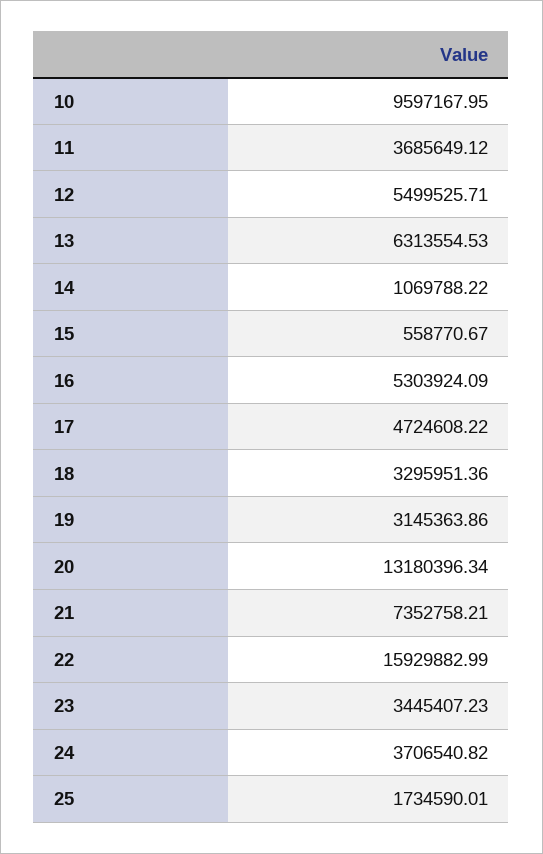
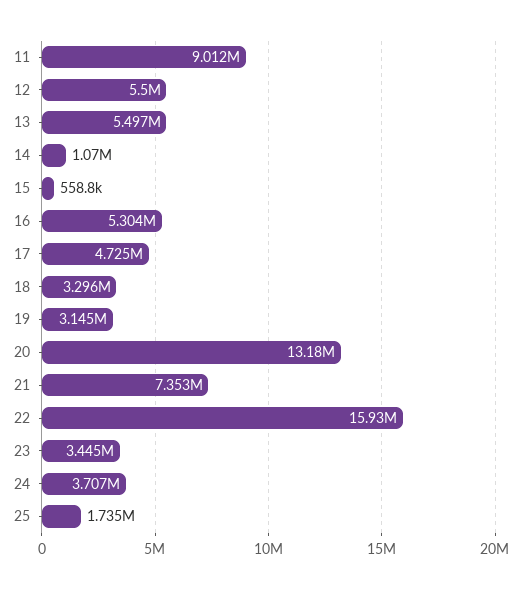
10: 9597167.95 -> none
11: 3685649.12 -> 9012000
13: 6313554.53 -> 5497000

